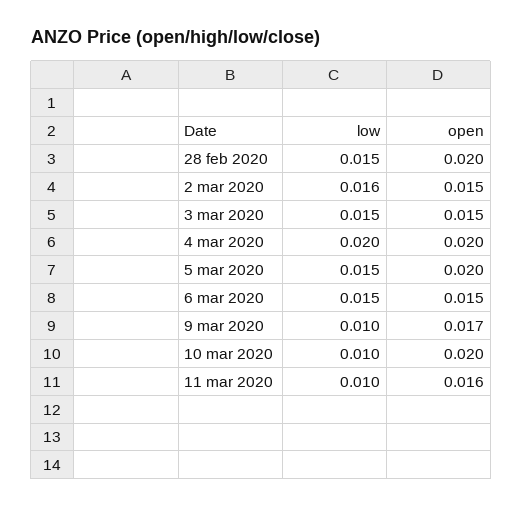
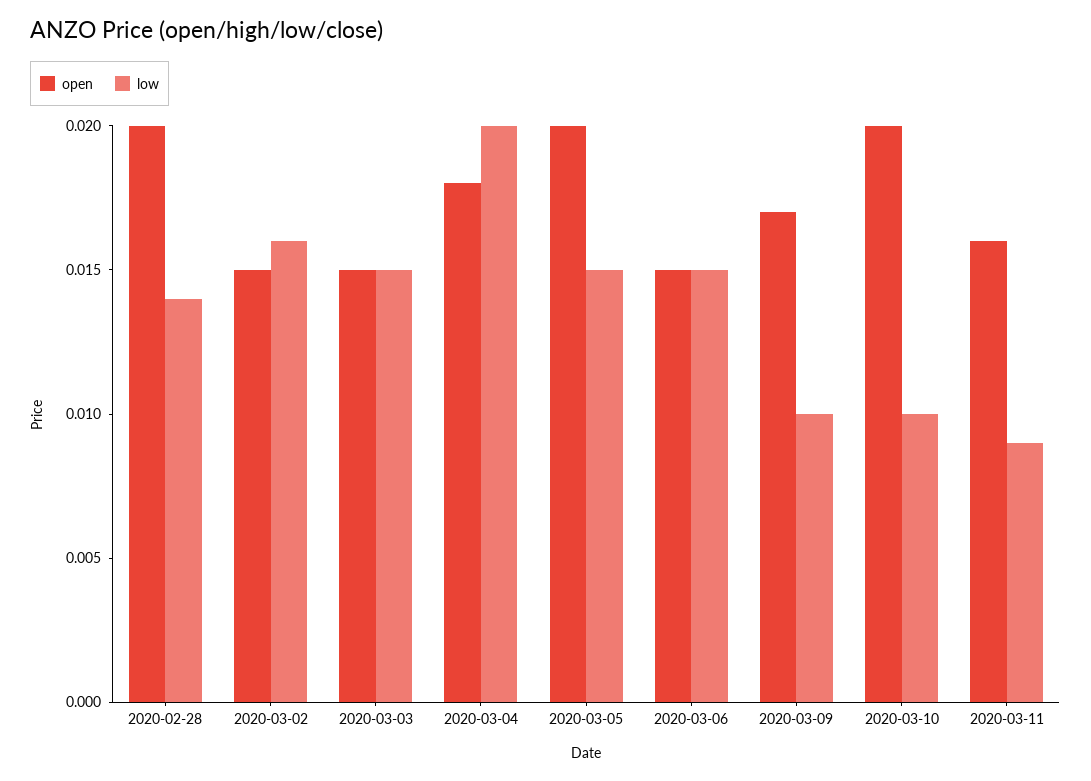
low, 28 feb 2020: 0.015 -> 0.014
open, 4 mar 2020: 0.02 -> 0.018
low, 11 mar 2020: 0.01 -> 0.009

